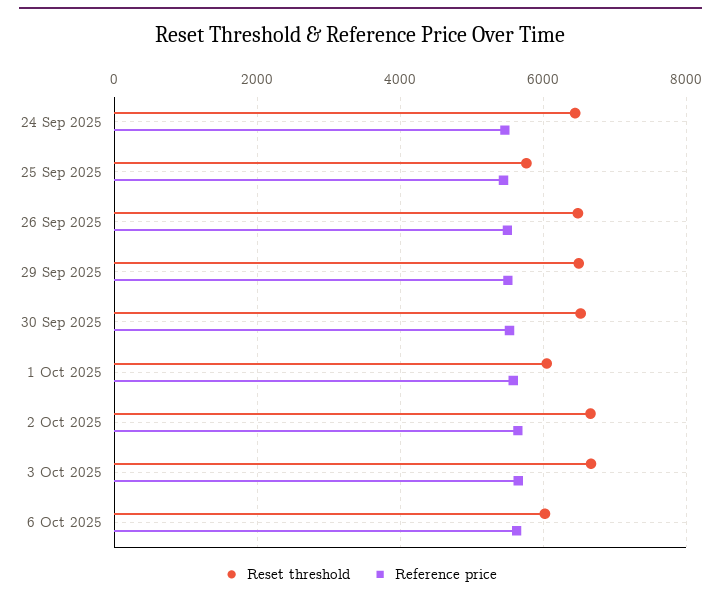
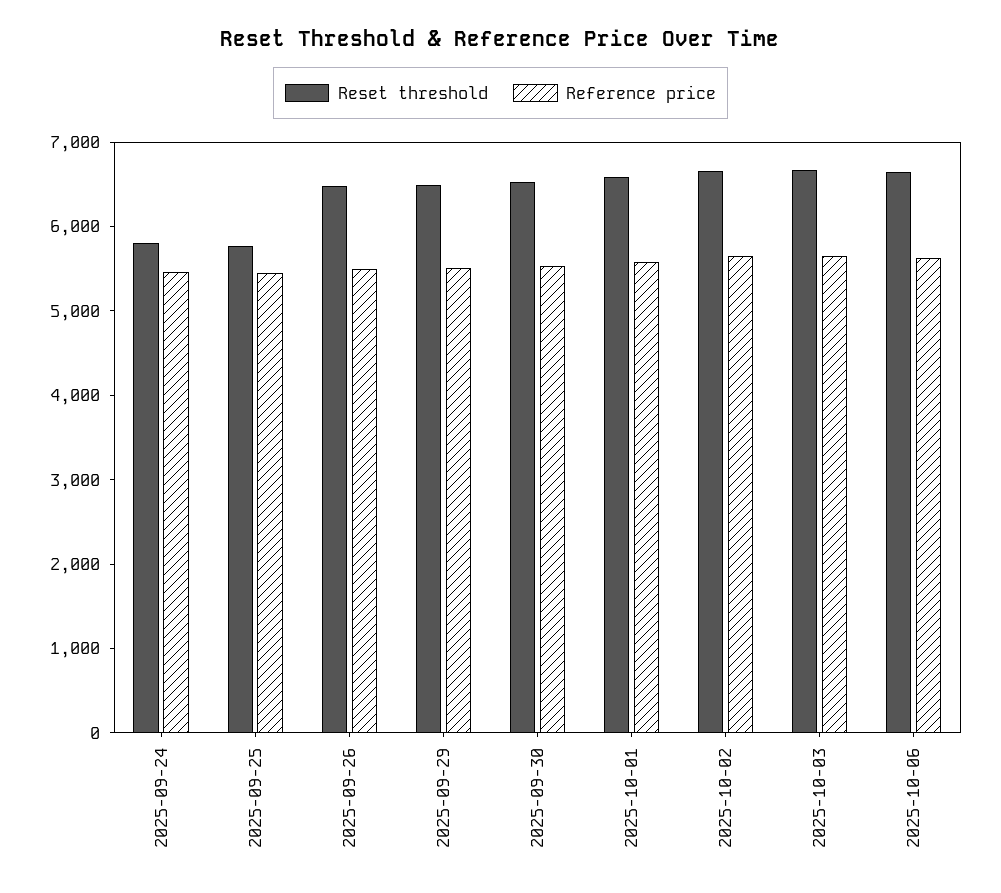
Reset threshold, 24 Sep 2025: 6400 -> 5800
Reset threshold, 1 Oct 2025: 6000 -> 6600
Reset threshold, 6 Oct 2025: 6000 -> 6600

